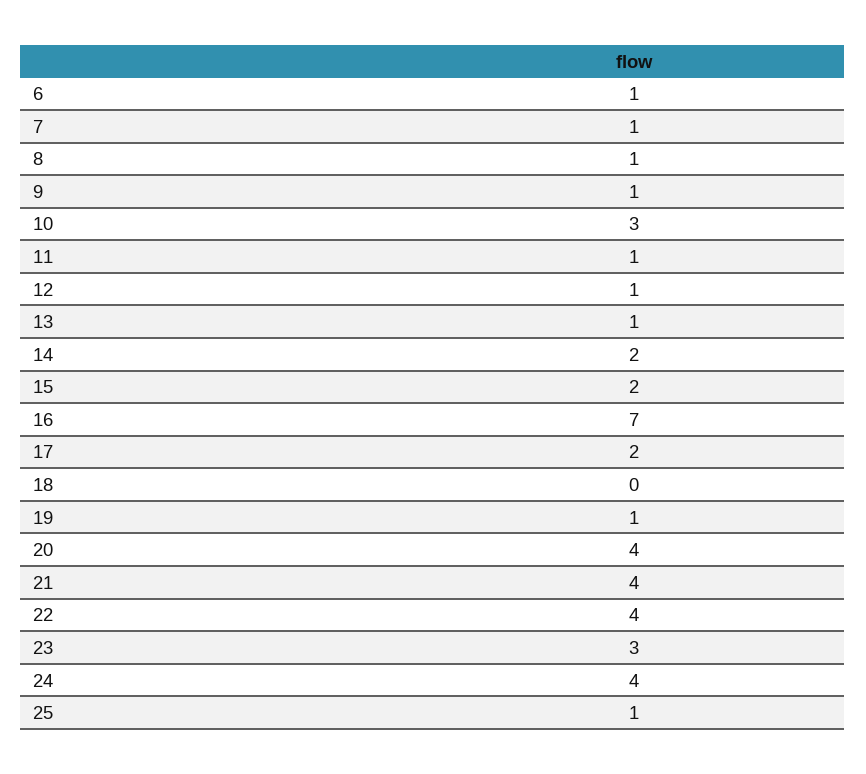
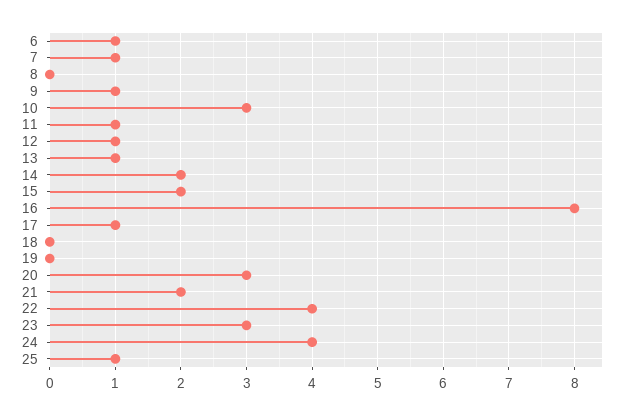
8: 1 -> 0
16: 7 -> 8
17: 2 -> 1
19: 1 -> 0
20: 4 -> 3
21: 4 -> 2

